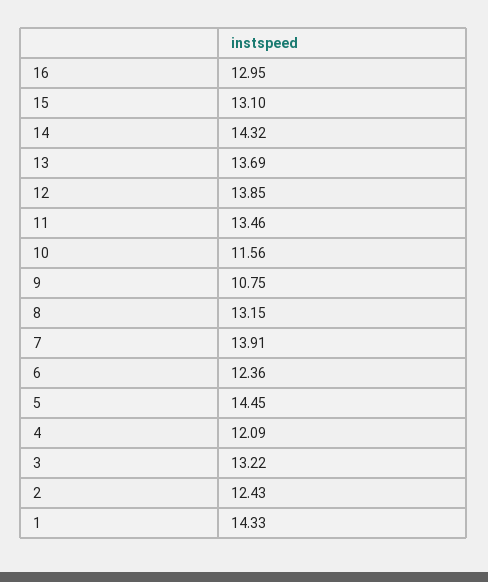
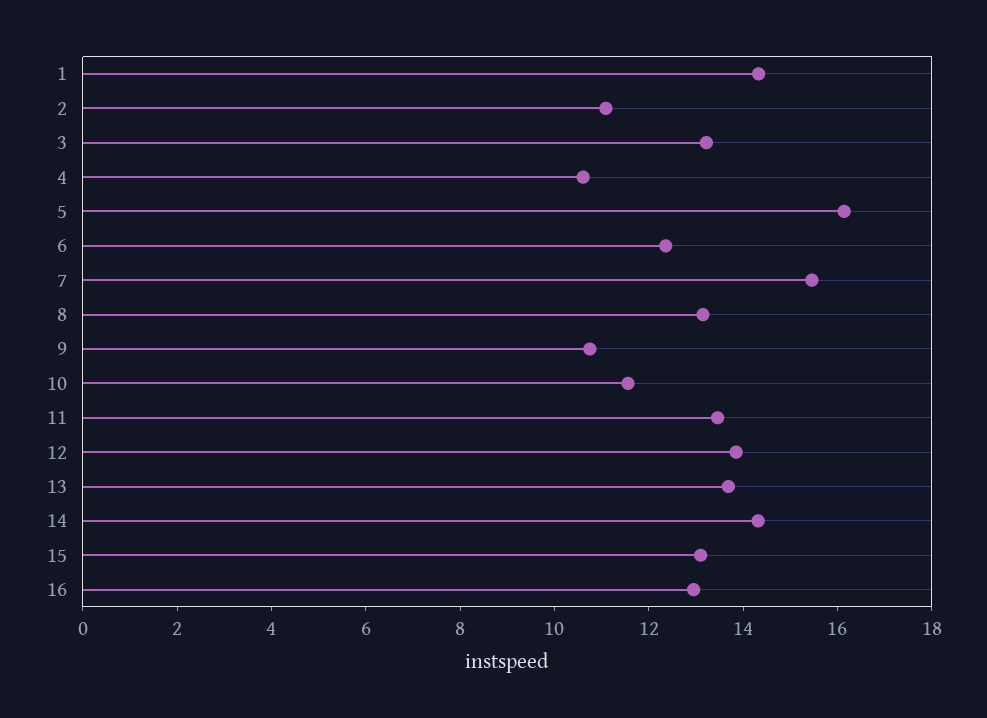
7: 13.91 -> 15.5
5: 14.45 -> 16
4: 12.09 -> 10.5
2: 12.43 -> 11

